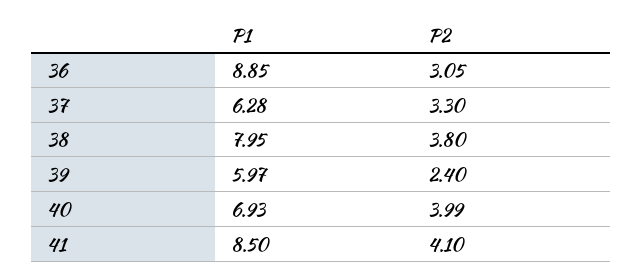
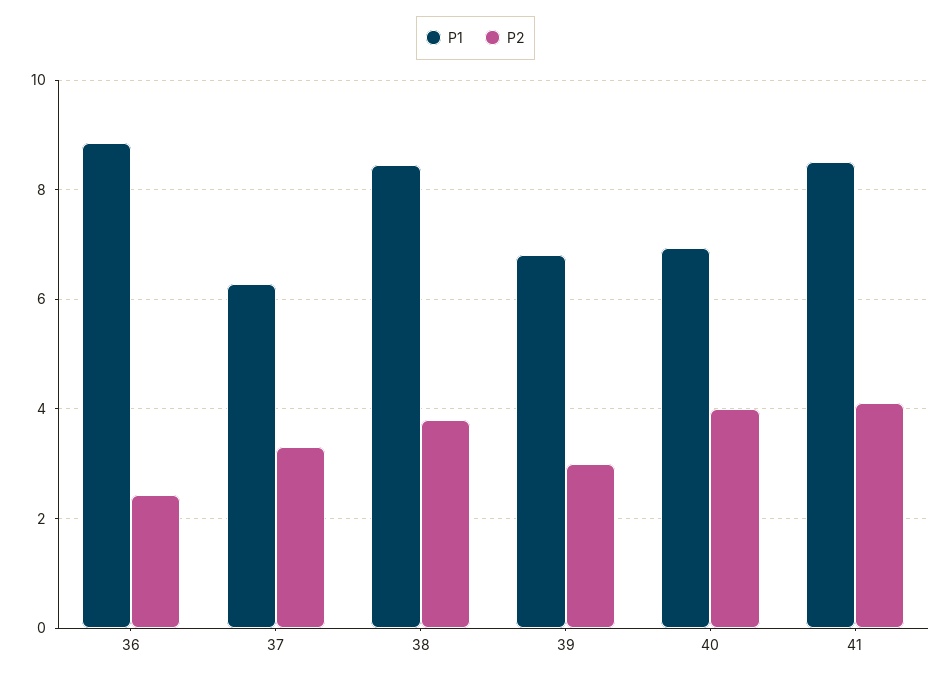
P2, 36: 3.05 -> 2.4
P1, 38: 7.95 -> 8.4
P1, 39: 5.97 -> 6.8
P2, 39: 2.4 -> 3

